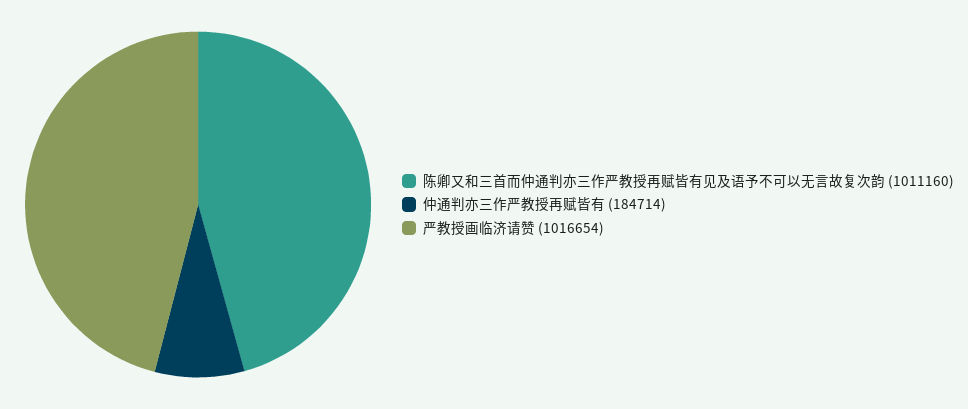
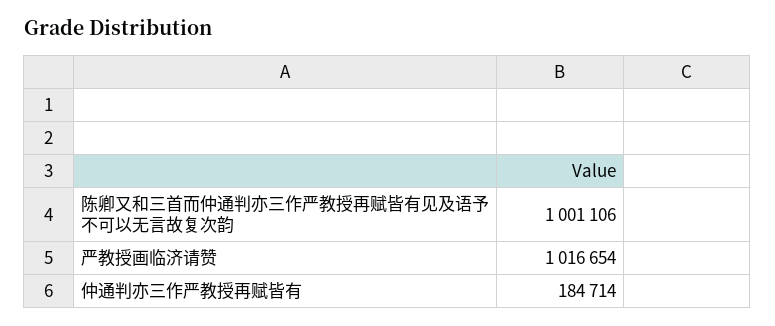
陈卿又和三首而仲通判亦三作严教授再赋皆有见及语予不可以无言故复次韵: 1011160 -> 1001106

